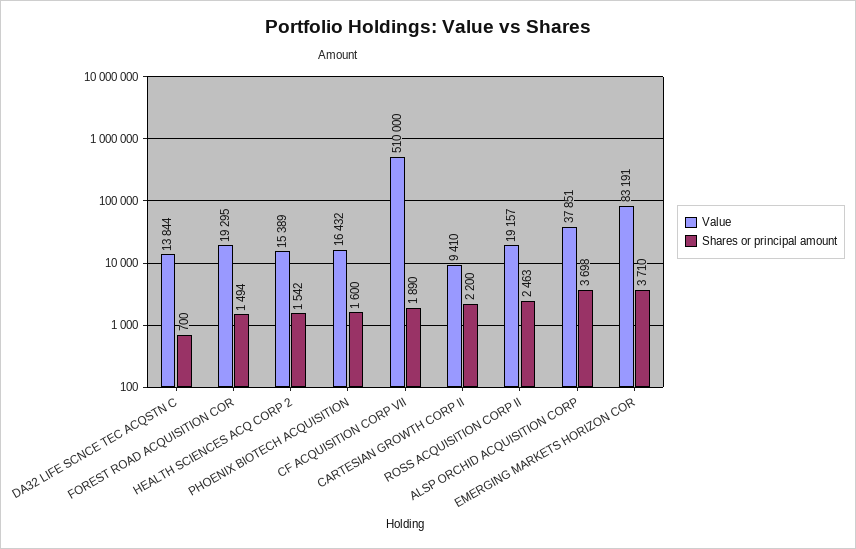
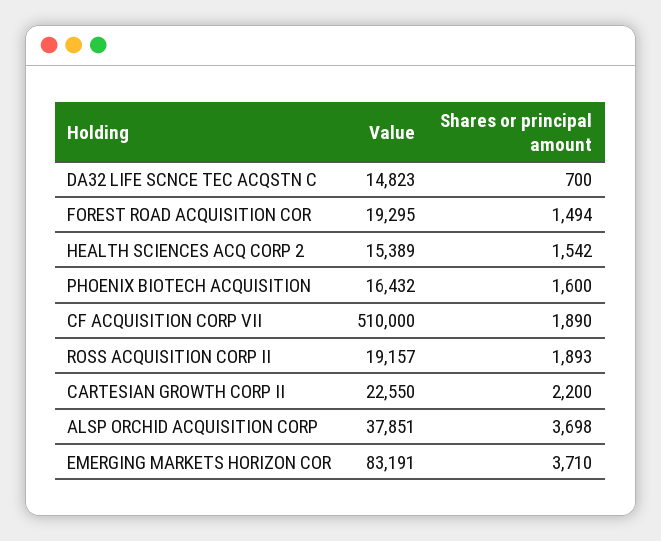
Value, DA32 LIFE SCNCE TEC ACQSTN C: 13844 -> 14823
Value, CARTESIAN GROWTH CORP II: 9410 -> 22550
Shares or principal amount, ROSS ACQUISITION CORP II: 2463 -> 1893

